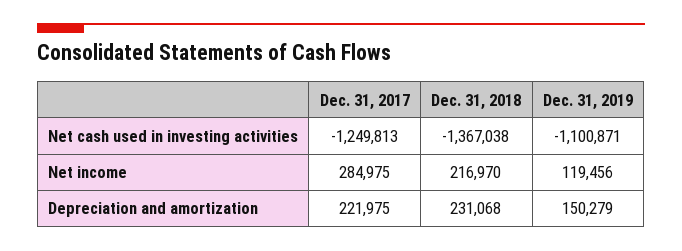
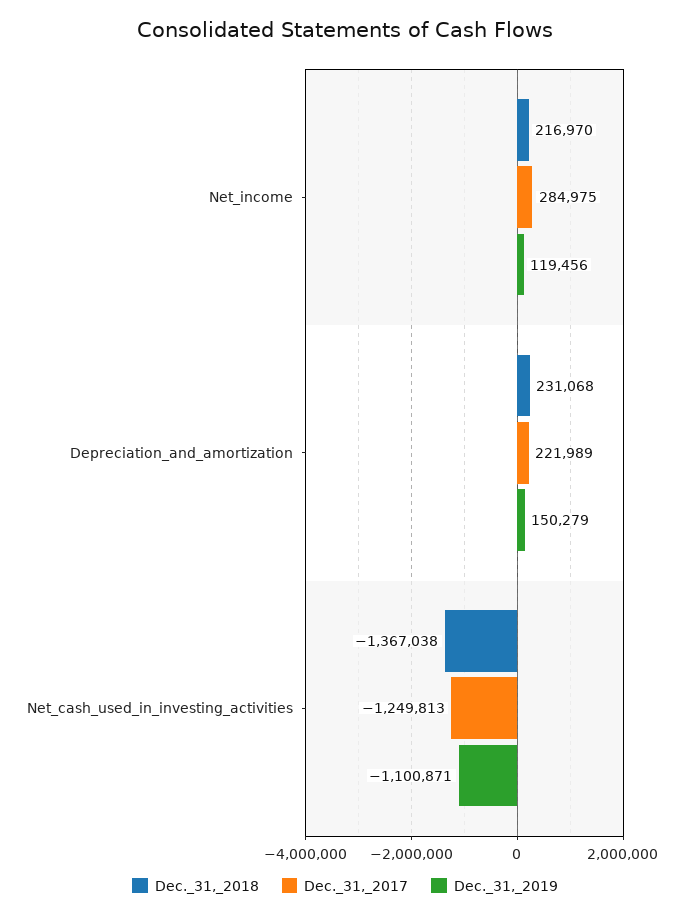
Dec. 31, 2017, Depreciation and amortization: 221975 -> 221989

